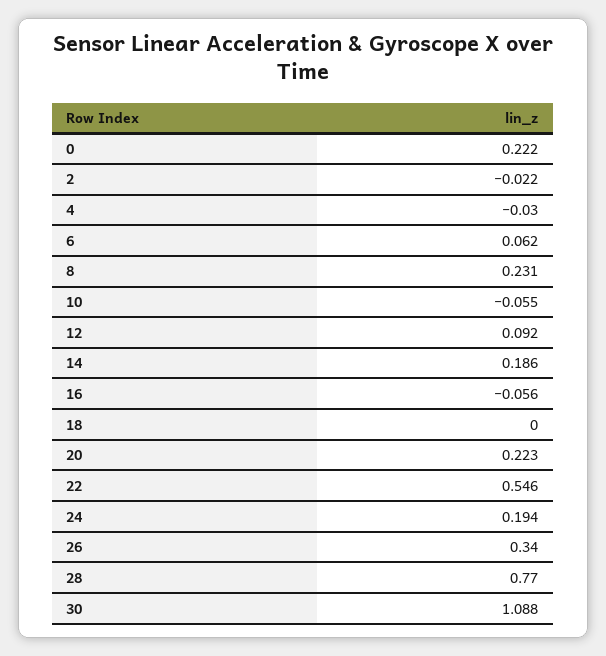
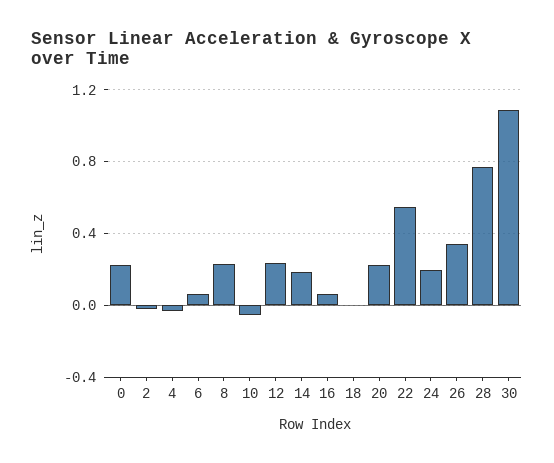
12: 0.092 -> 0.25
16: -0.056 -> 0.05

